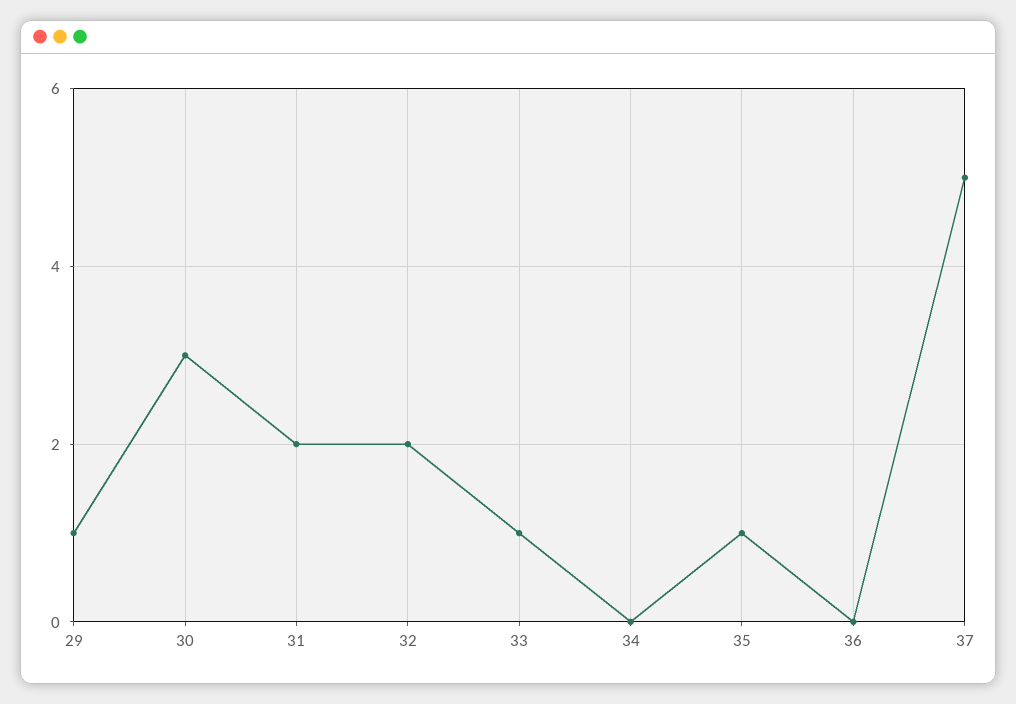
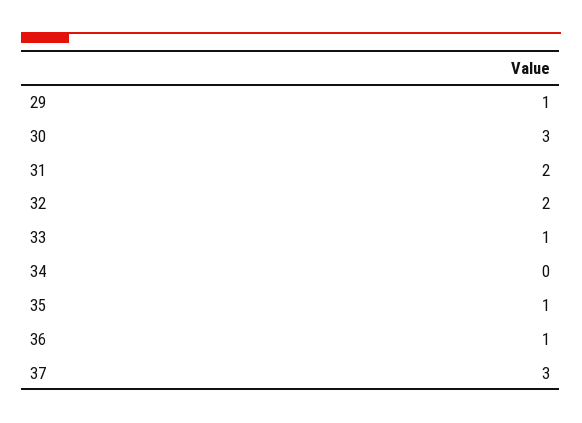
36: 0 -> 1
37: 5 -> 3

